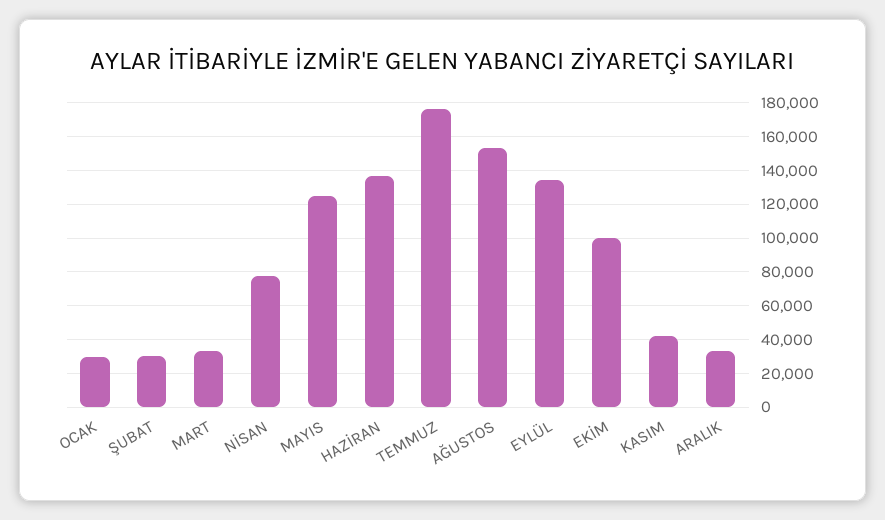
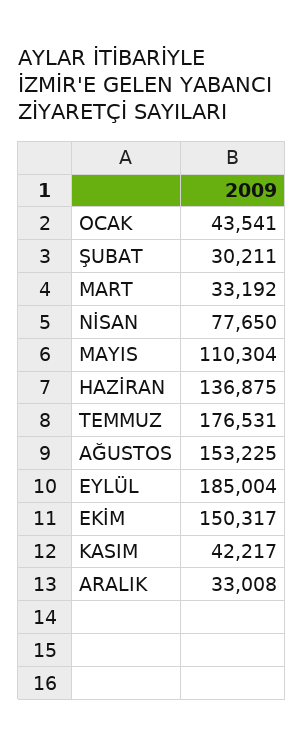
OCAK: 30000 -> 43541
MAYIS: 125000 -> 110304
EYLÜL: 135000 -> 185004
EKİM: 100000 -> 150317

